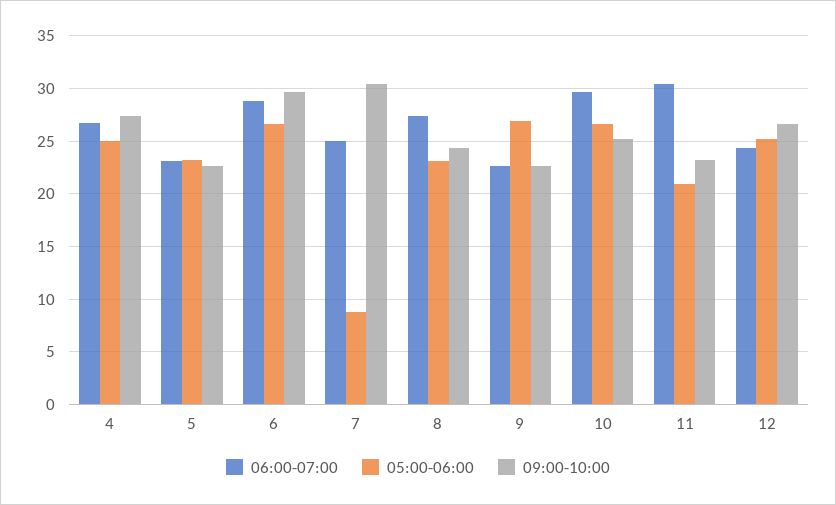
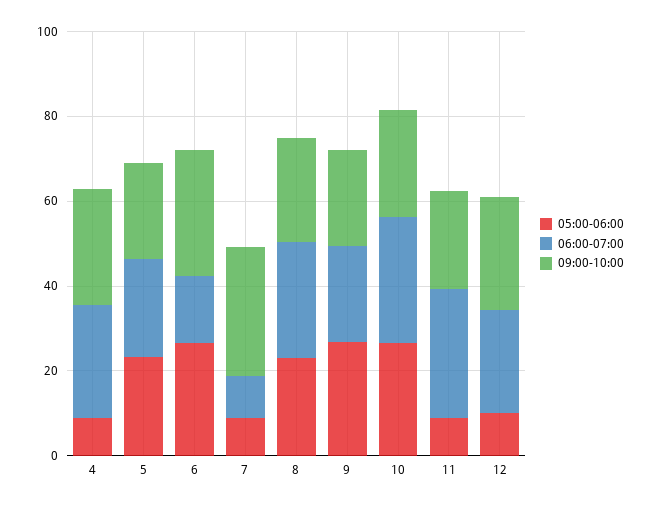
05:00-06:00, 4: 25 -> 10
06:00-07:00, 6: 29 -> 15
06:00-07:00, 7: 25 -> 10
05:00-06:00, 11: 21 -> 10
05:00-06:00, 12: 25 -> 10

